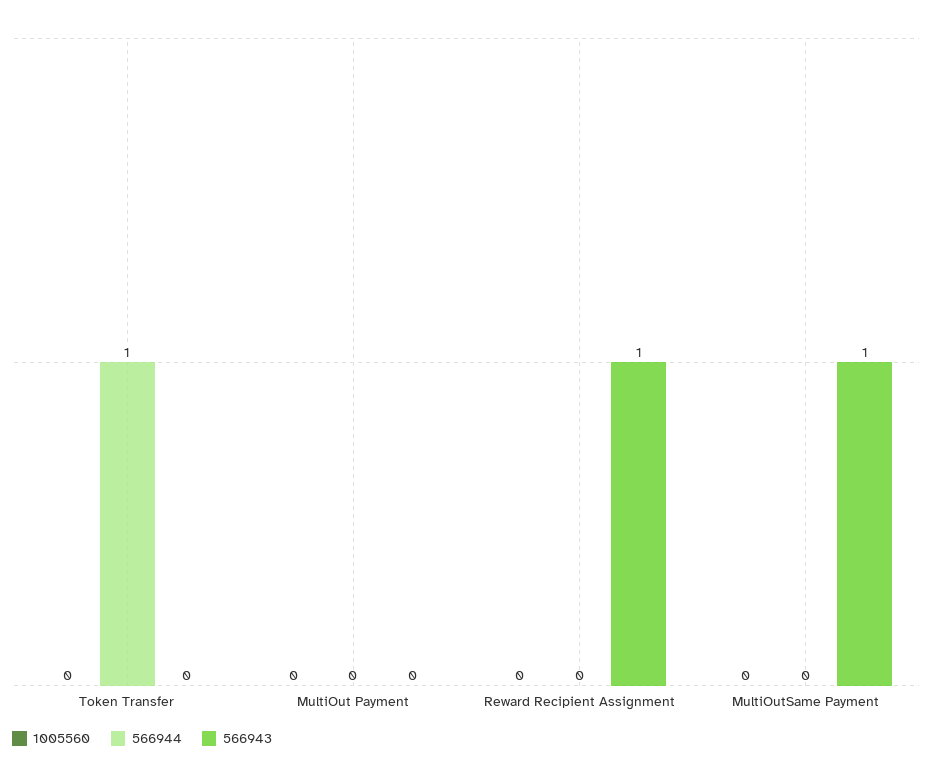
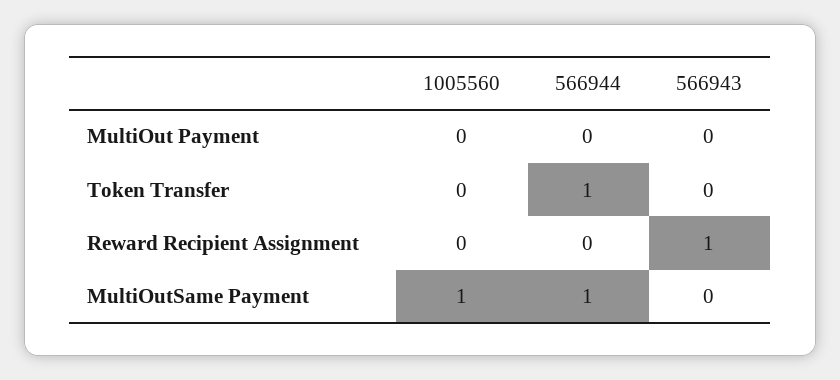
1005560, MultiOutSame Payment: 0 -> 1
566944, MultiOutSame Payment: 0 -> 1
566943, MultiOutSame Payment: 1 -> 0

